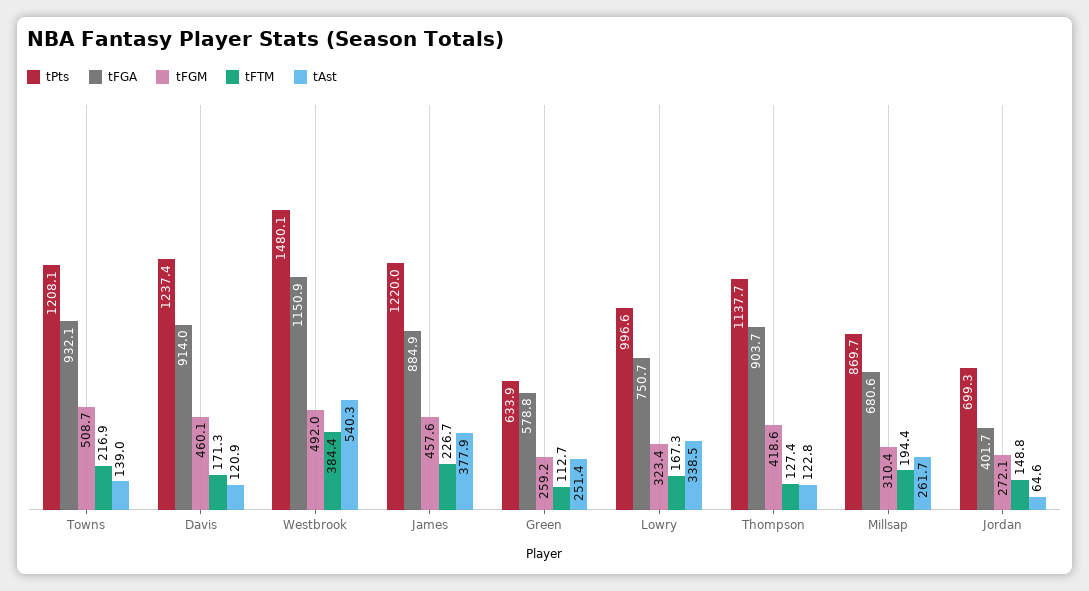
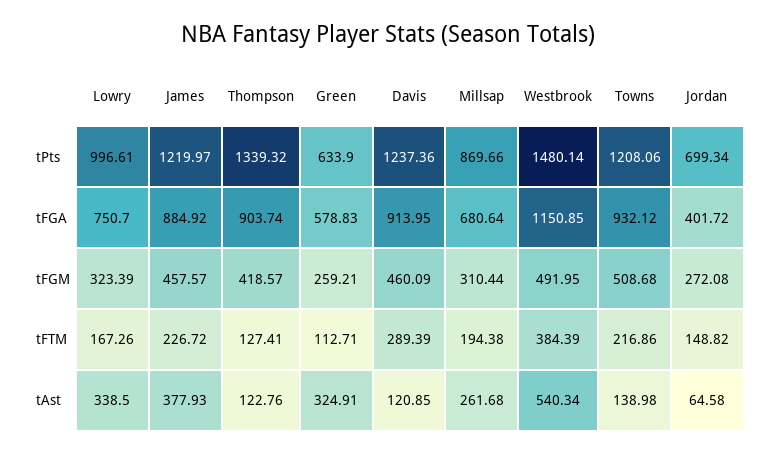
tFTM, Davis: 171.3 -> 289.39
tAst, Green: 251.4 -> 324.91
tPts, Thompson: 1137.7 -> 1339.32

